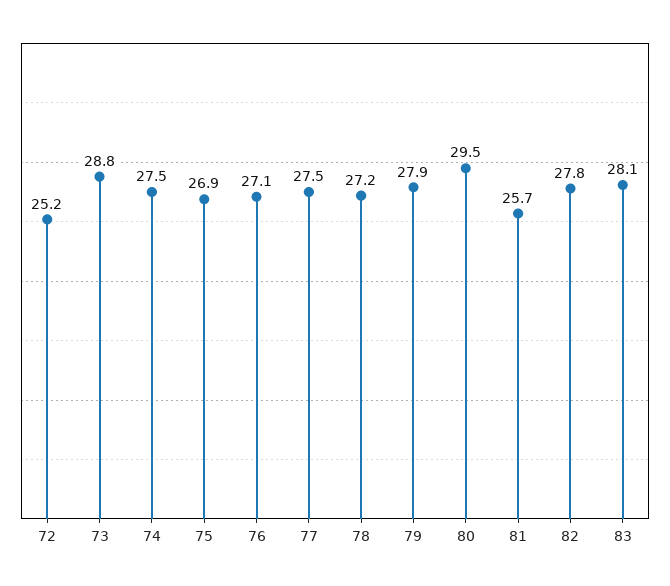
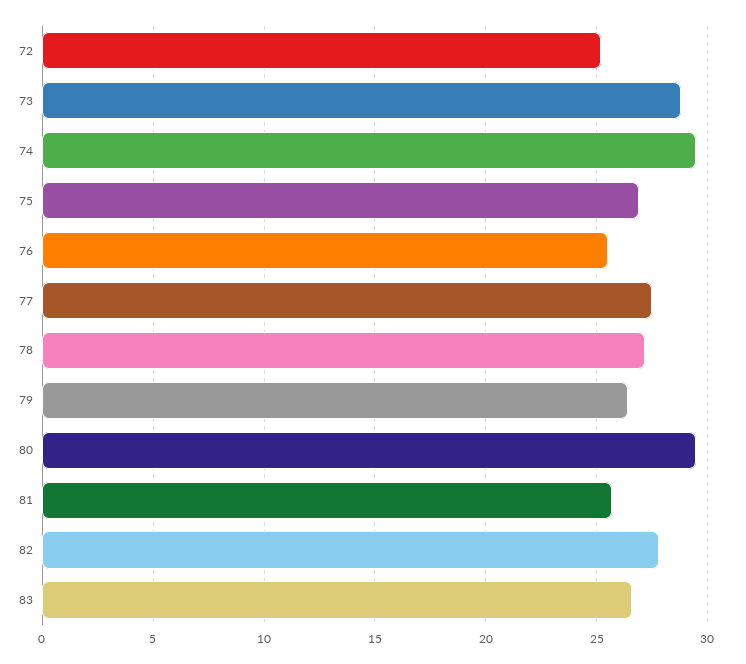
74: 27.5 -> 29.5
76: 27.1 -> 25.5
79: 27.9 -> 26.5
83: 28.1 -> 26.5

